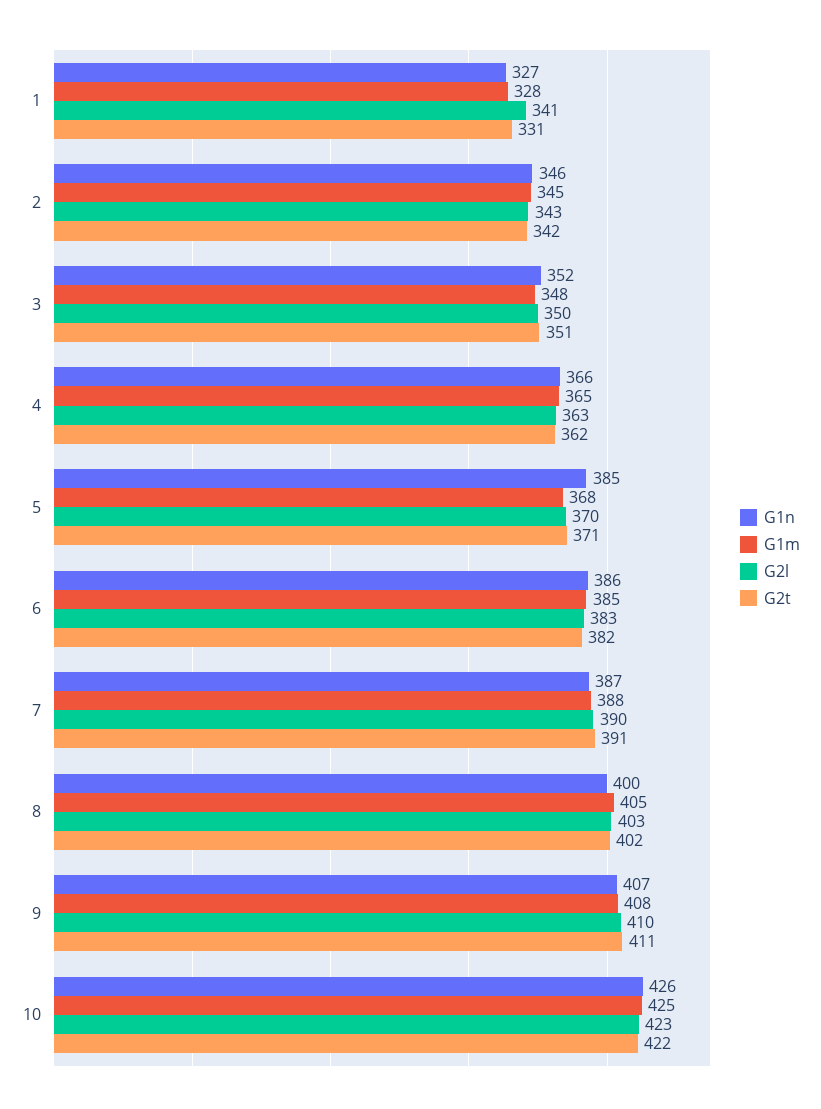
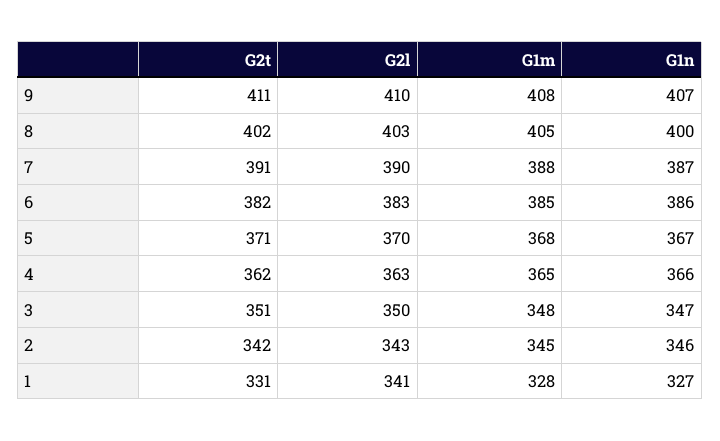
G1n, 3: 352 -> 347
G1n, 5: 385 -> 367
G1n, 10: 426 -> none
G1m, 10: 425 -> none
G2l, 10: 423 -> none
G2t, 10: 422 -> none

